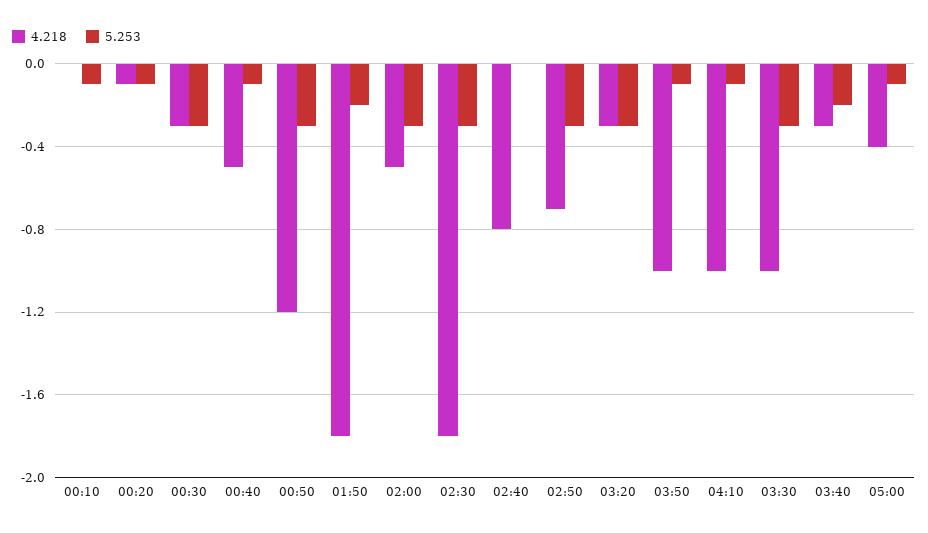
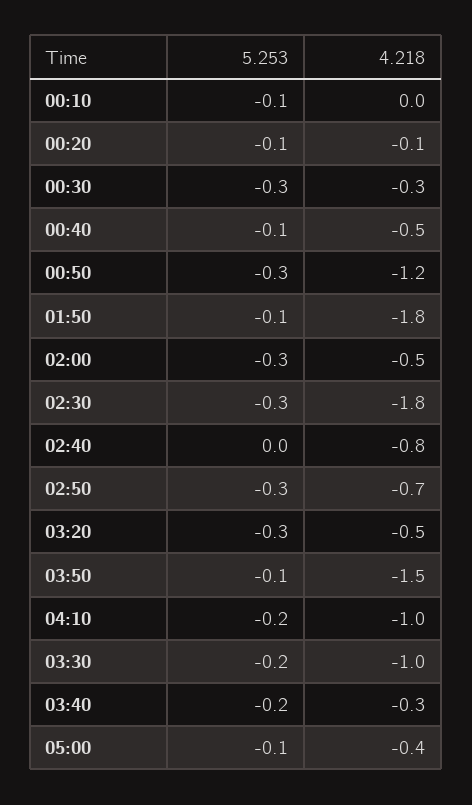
5.253, 01:50: -0.2 -> -0.1
4.218, 03:20: -0.3 -> -0.5
4.218, 03:50: -1 -> -1.5
5.253, 04:10: -0.1 -> -0.2
5.253, 03:30: -0.3 -> -0.2

